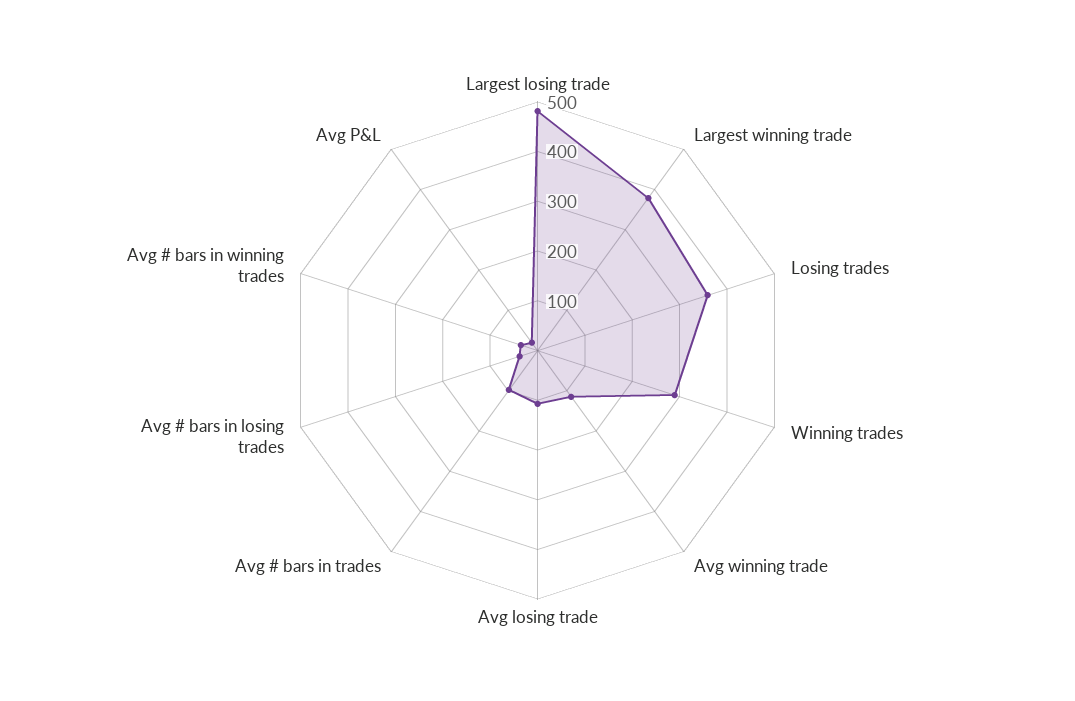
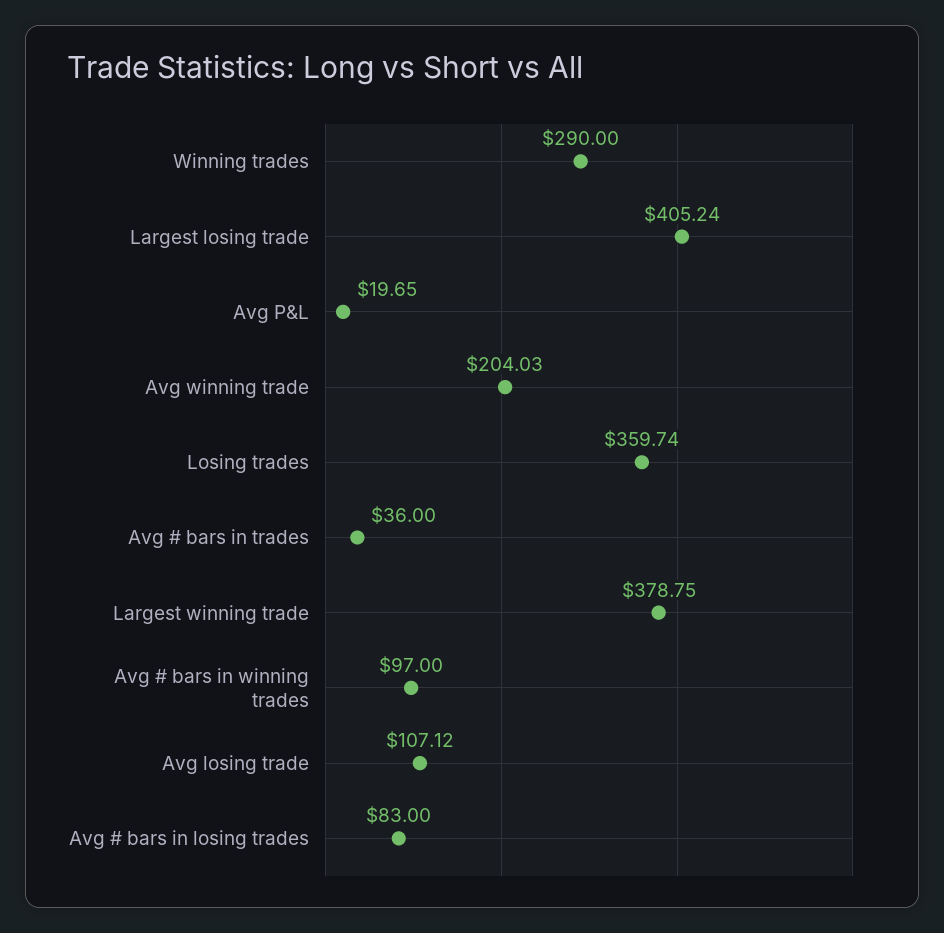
Largest losing trade: 480 -> 405.24
Avg winning trade: 120 -> 204.03
Avg # bars in trades: 100 -> 36
Avg # bars in losing trades: 40 -> 83
Avg # bars in winning trades: 40 -> 97

